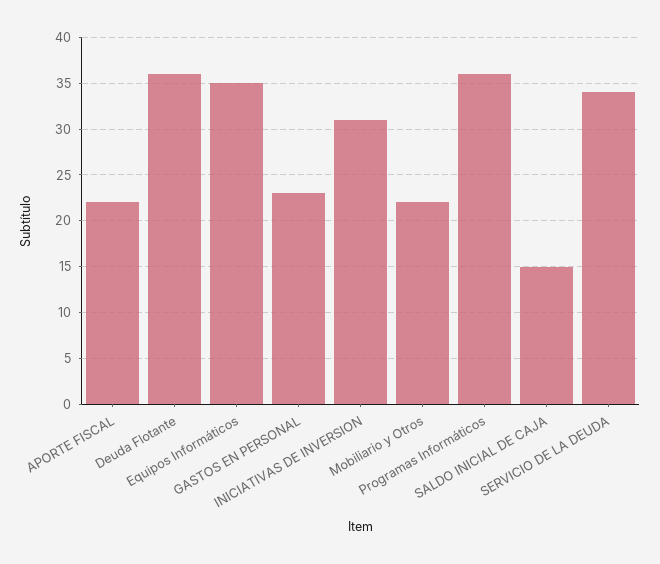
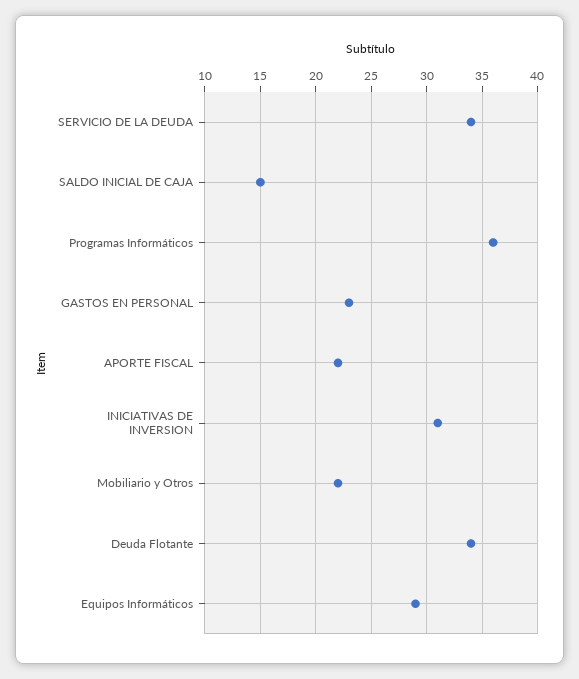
Deuda Flotante: 36 -> 34
Equipos Informáticos: 35 -> 29

